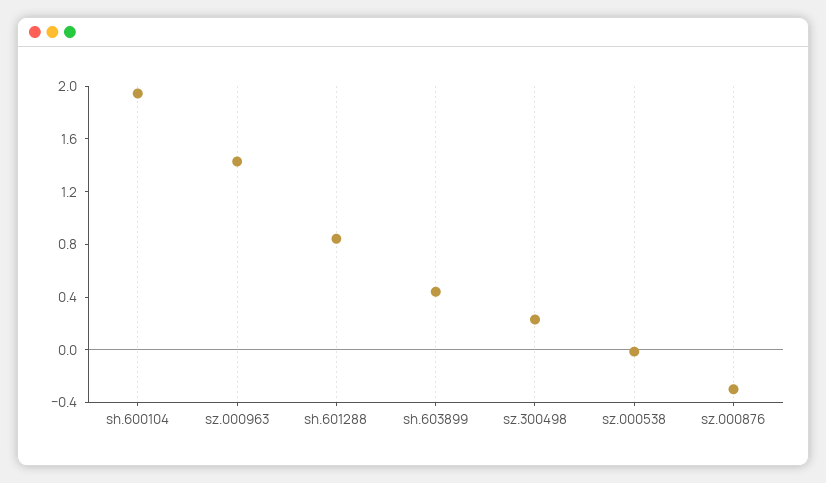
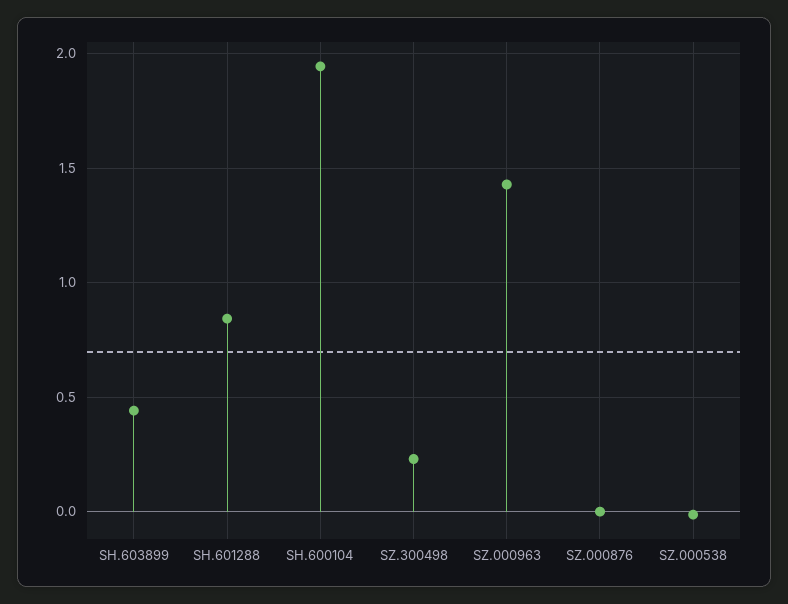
sz.000876: -0.3 -> 0

